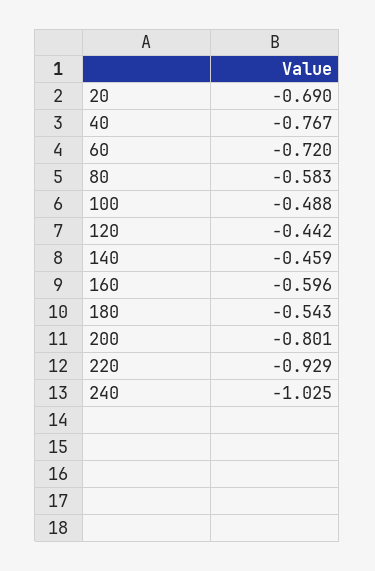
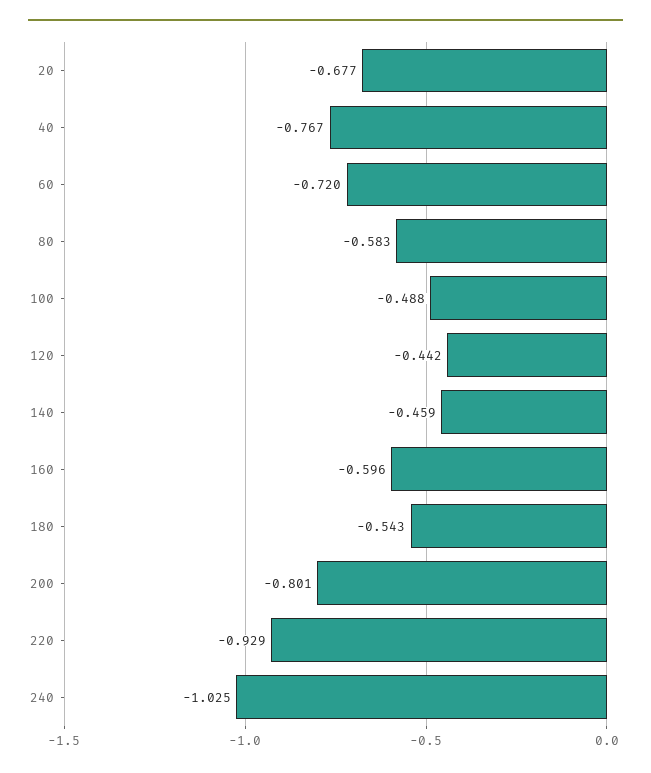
20: -0.69 -> -0.677

